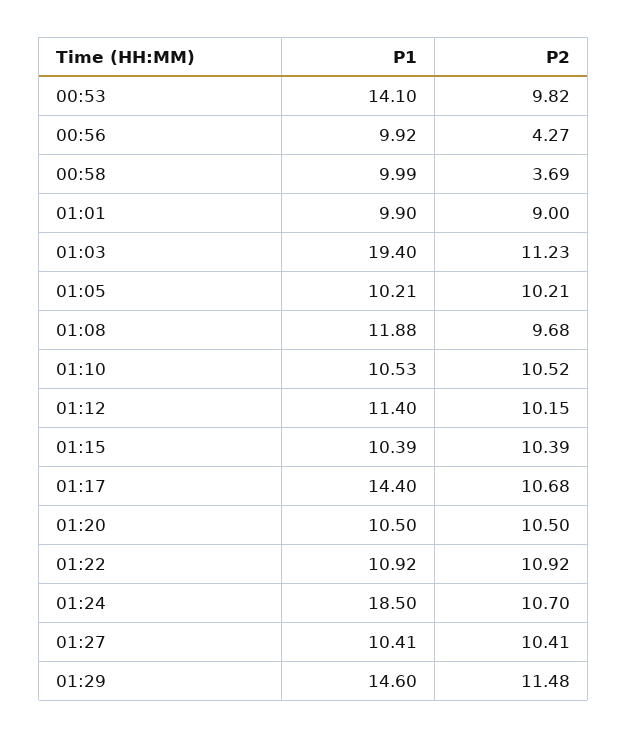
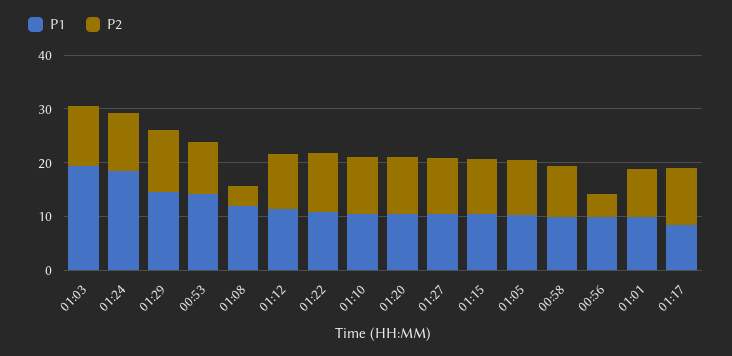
P2, 00:58: 3.69 -> 10
P2, 01:08: 9.68 -> 4
P1, 01:17: 14.4 -> 8

